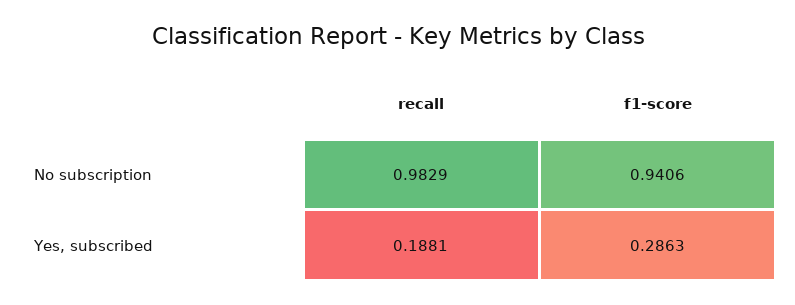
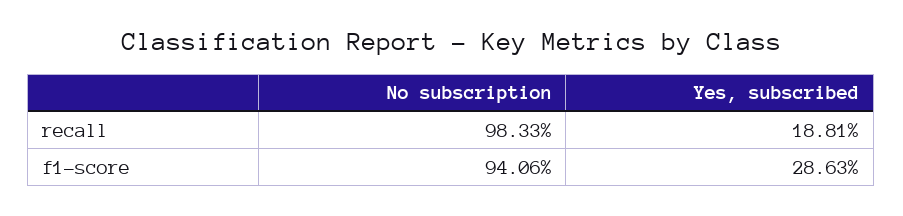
recall, No subscription: 0.9829 -> 0.9833

